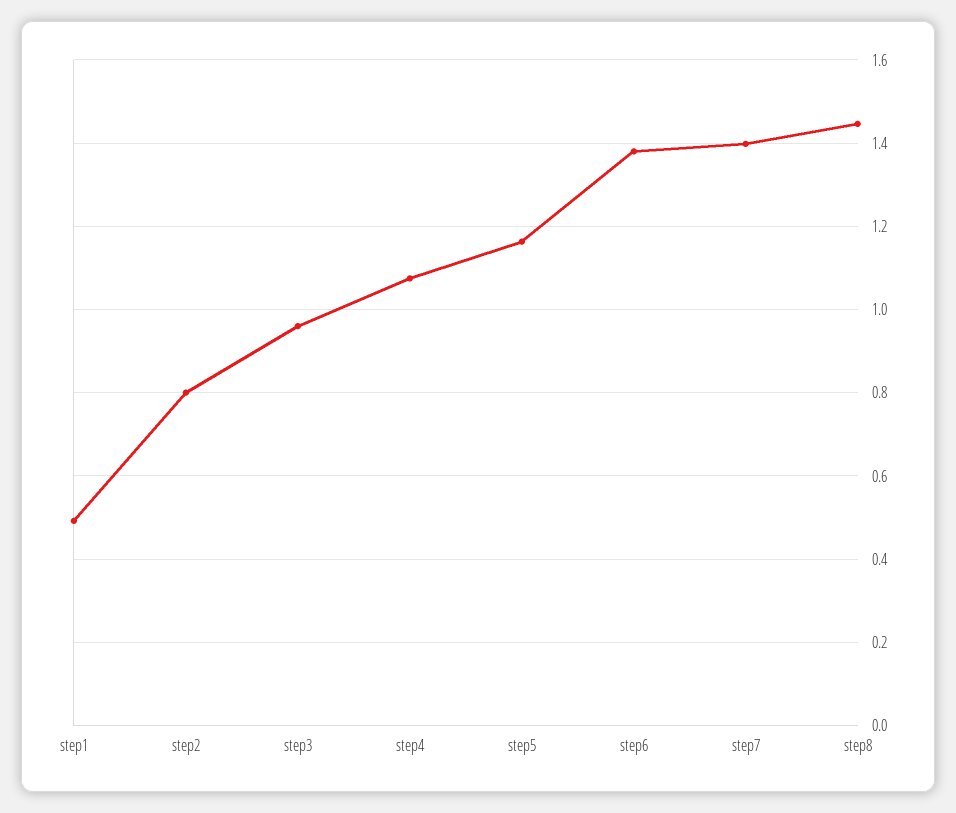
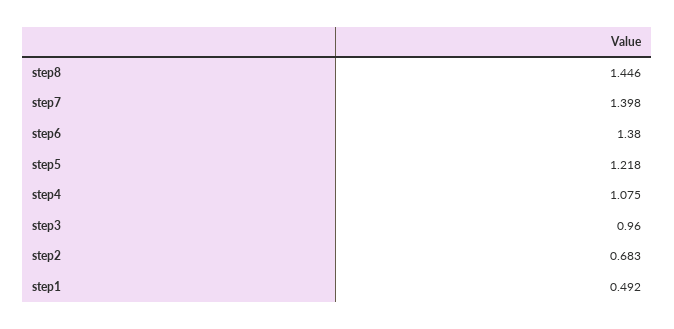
step2: 0.8 -> 0.683
step5: 1.16 -> 1.218

